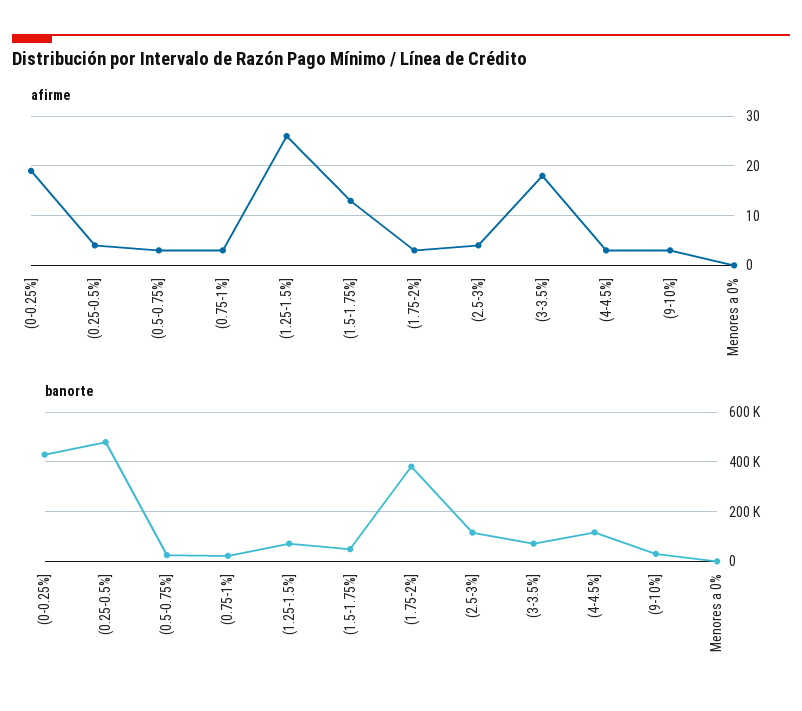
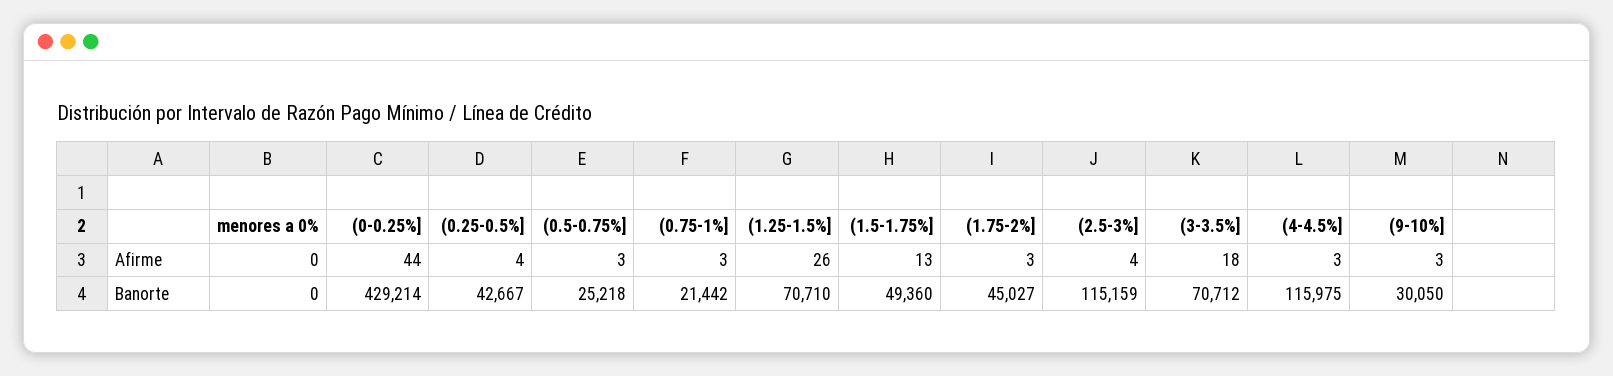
afirme, (0-0.25%]: 20 -> 44
banorte, (0.25-0.5%]: 475000 -> 42667
banorte, (1.75-2%]: 375000 -> 45027

